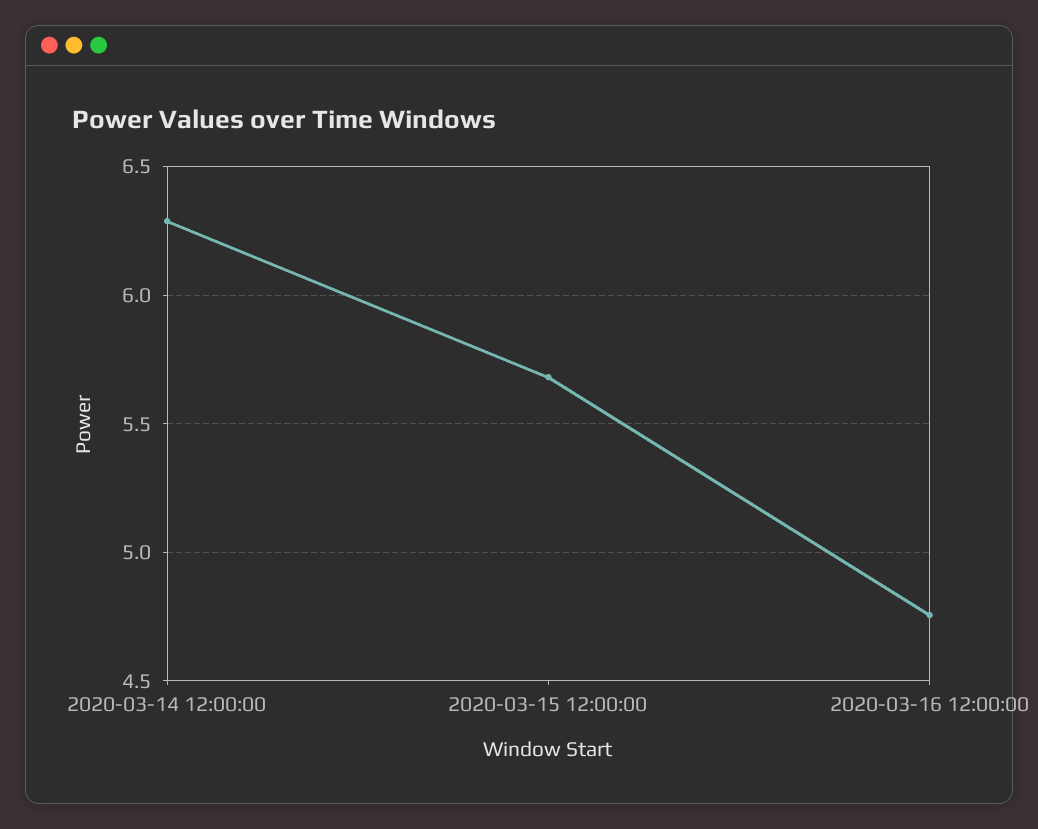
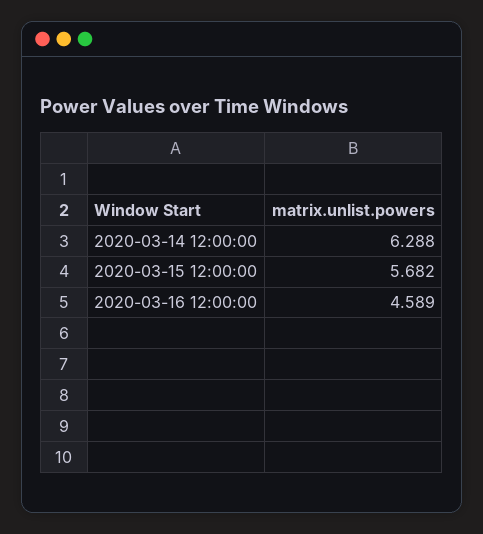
2020-03-16 12:00:00: 4.75 -> 4.589

